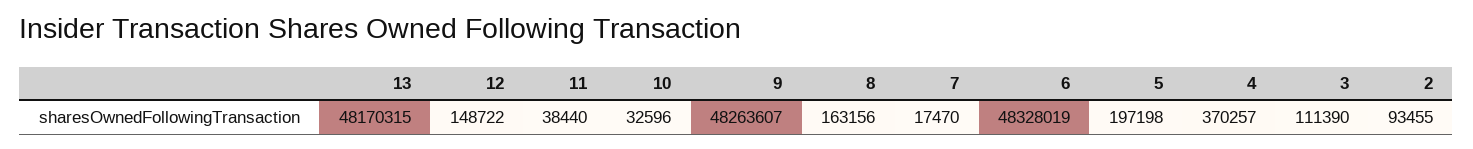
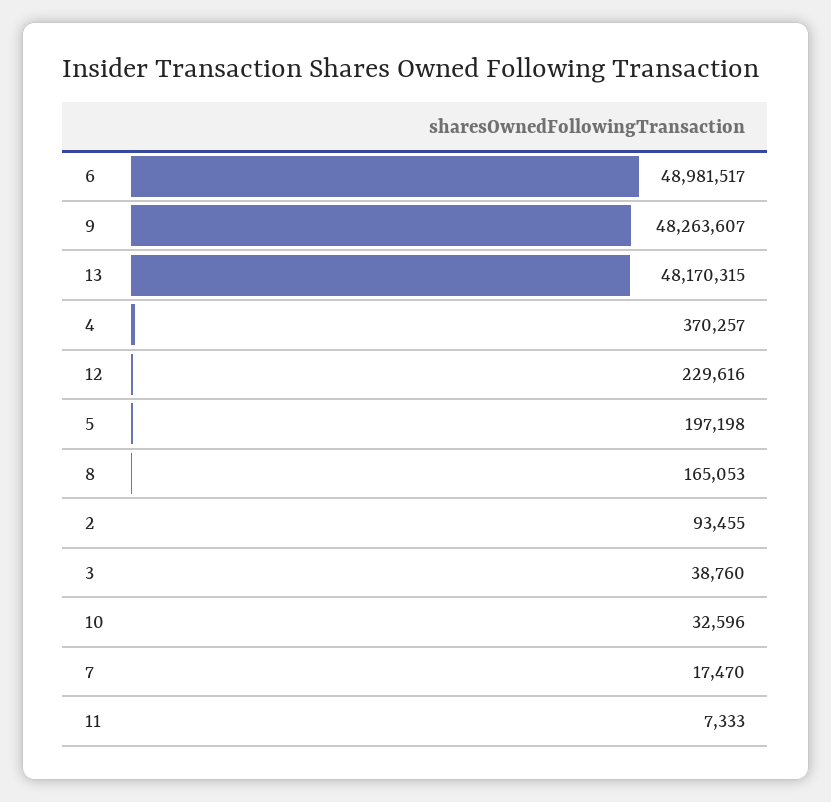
12: 148722 -> 229616
11: 38440 -> 7333
8: 163156 -> 165053
6: 48328019 -> 48981517
3: 111390 -> 38760

